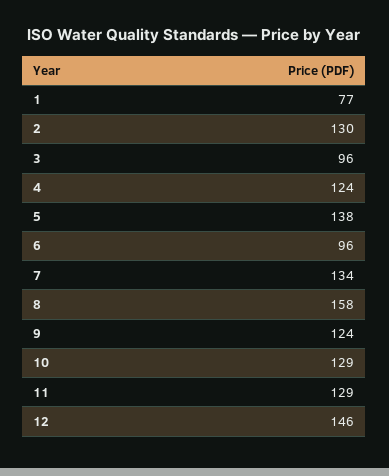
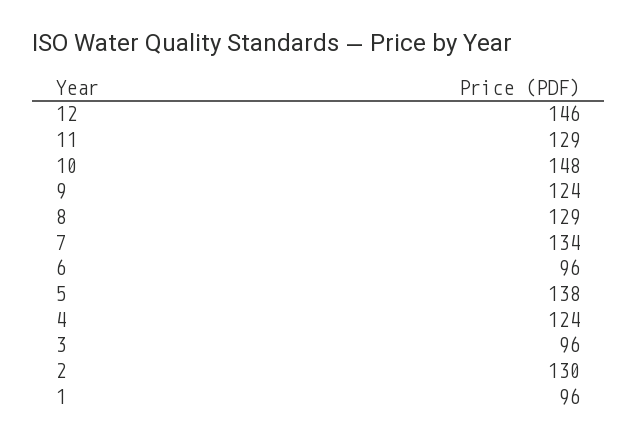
1: 77 -> 96
8: 158 -> 129
10: 129 -> 148

